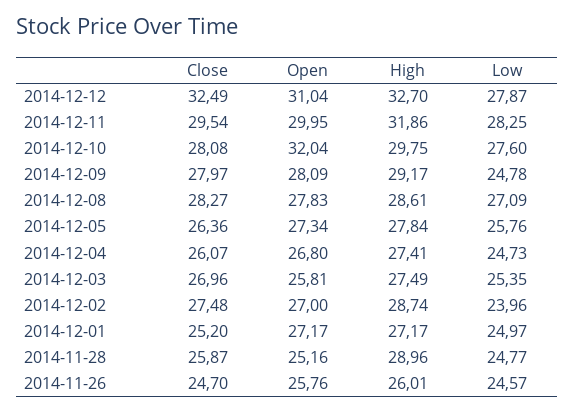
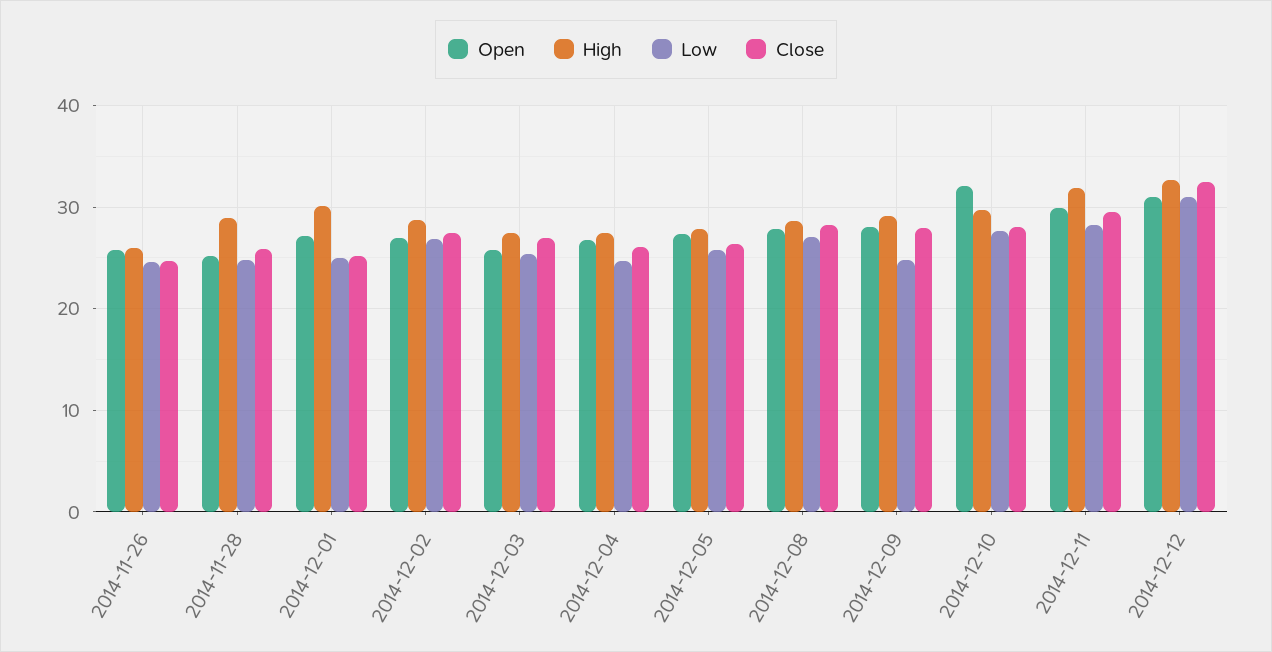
Low, 2014-12-12: 27.87 -> 31
Low, 2014-12-02: 23.96 -> 27
High, 2014-12-01: 27.17 -> 30

